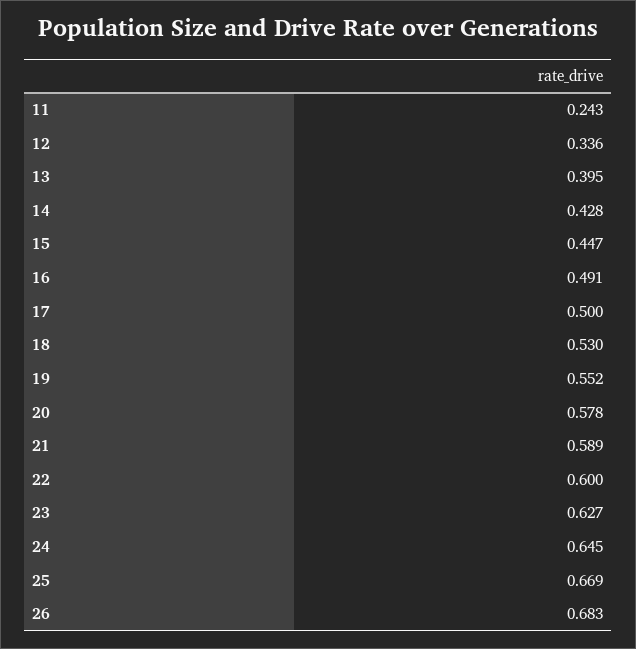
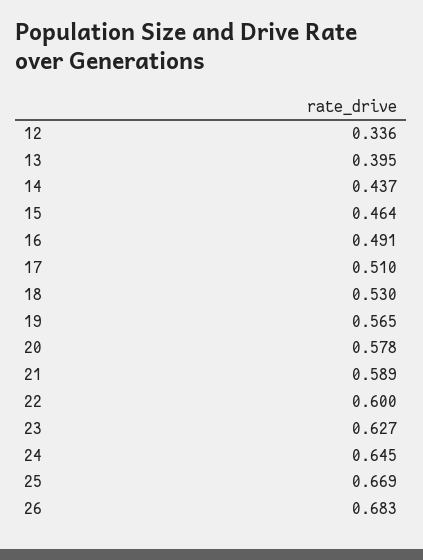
11: 0.243 -> none
14: 0.428 -> 0.437
15: 0.447 -> 0.464
17: 0.5 -> 0.51
19: 0.552 -> 0.565

